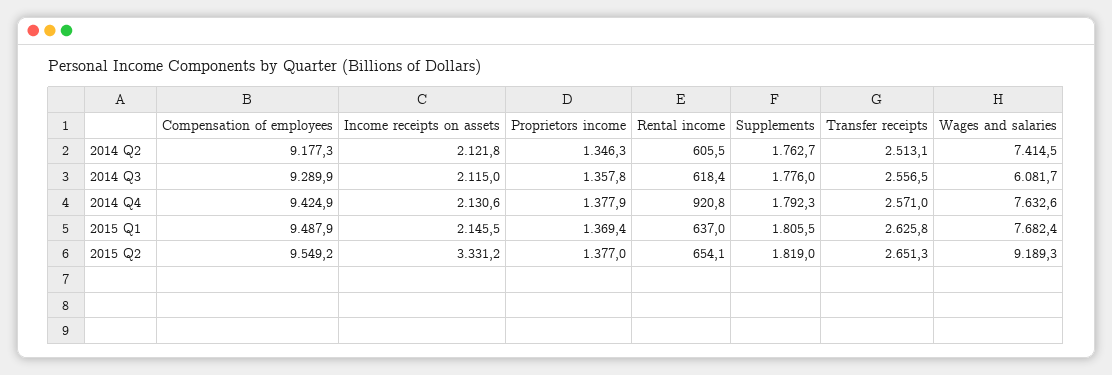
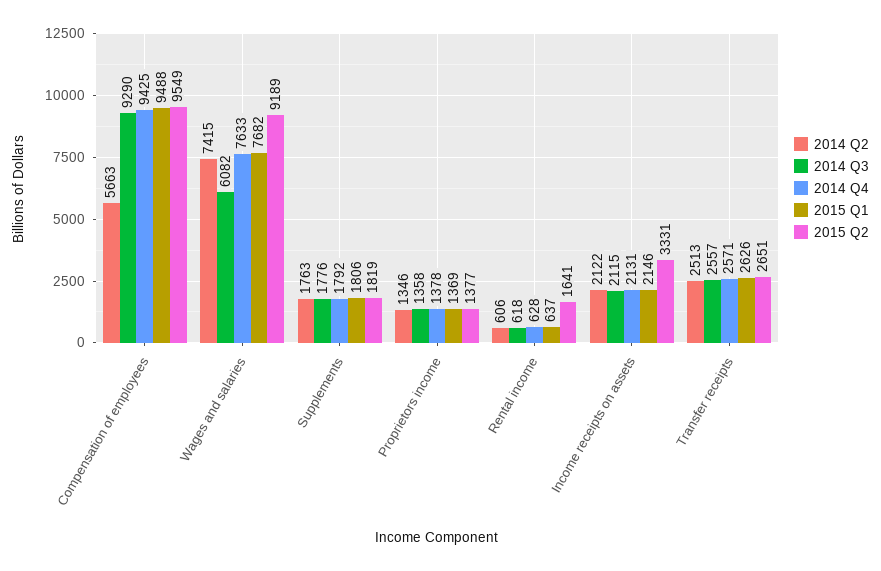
2014 Q2, Compensation of employees: 9177.3 -> 5663
2014 Q4, Rental income: 920.8 -> 628
2015 Q2, Rental income: 654.1 -> 1641

